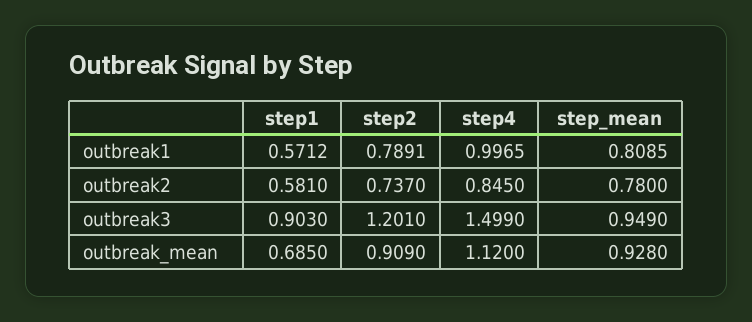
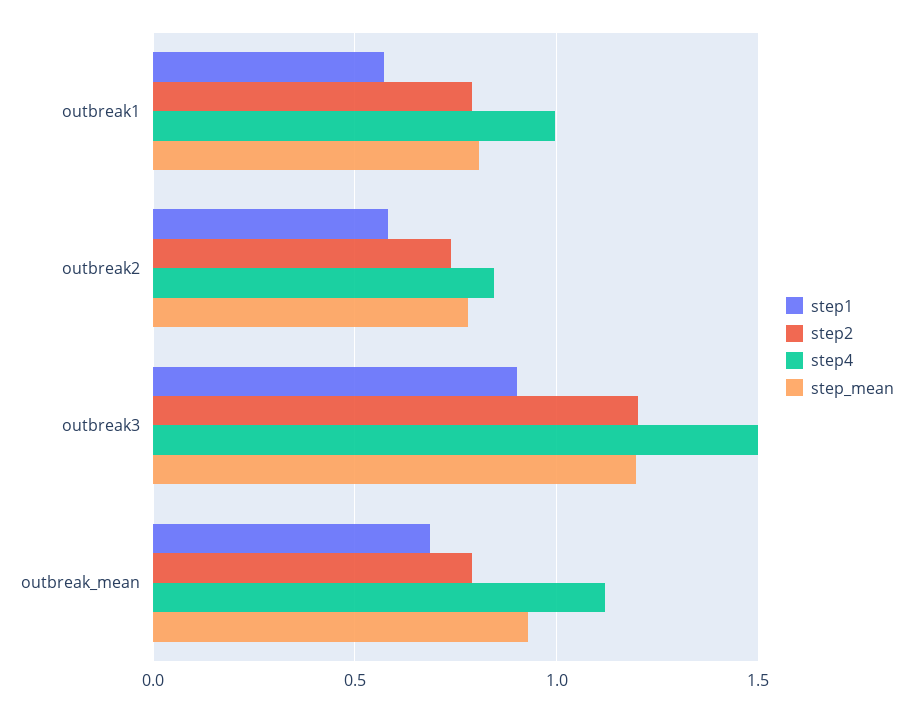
step_mean, outbreak3: 0.949 -> 1.2
step2, outbreak_mean: 0.909 -> 0.8

